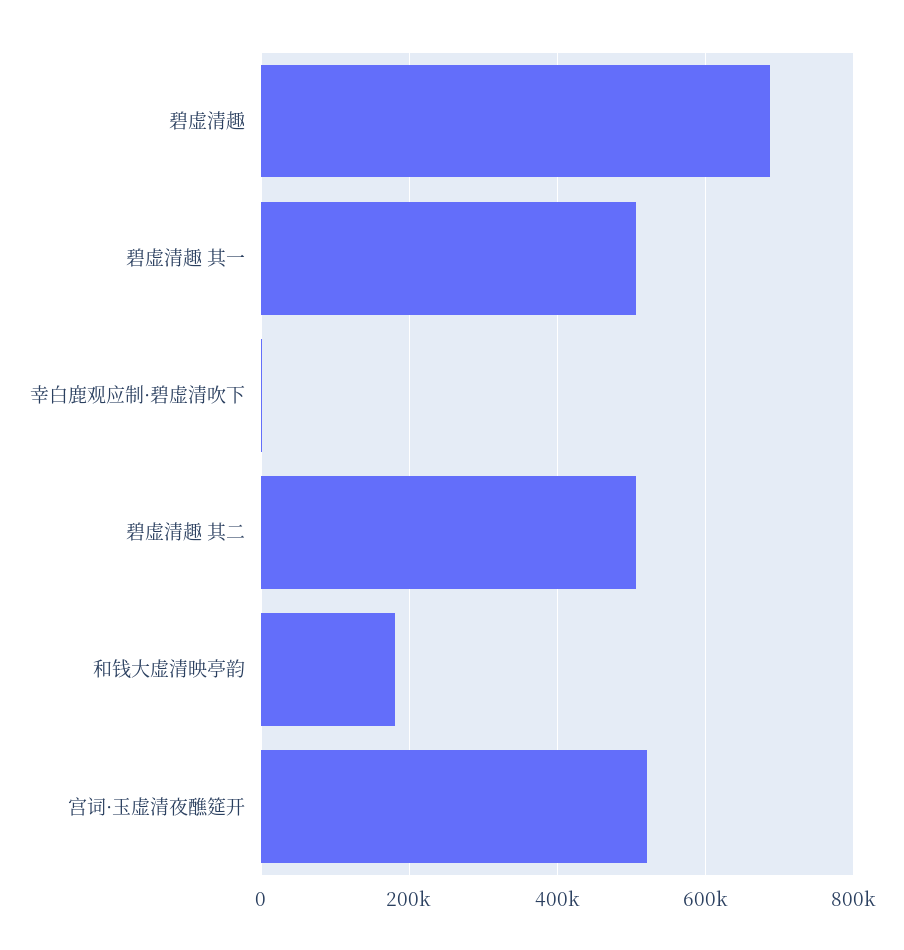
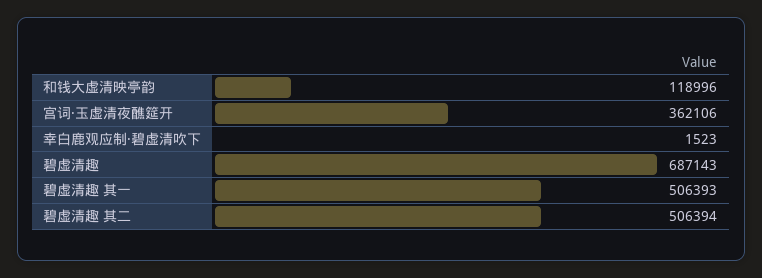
和钱大虚清映亭韵: 180000 -> 118996
宫词·玉虚清夜醮筵开: 520000 -> 362106

